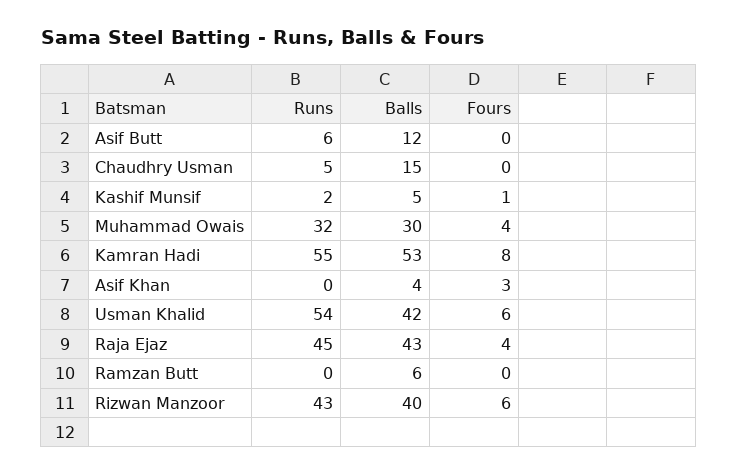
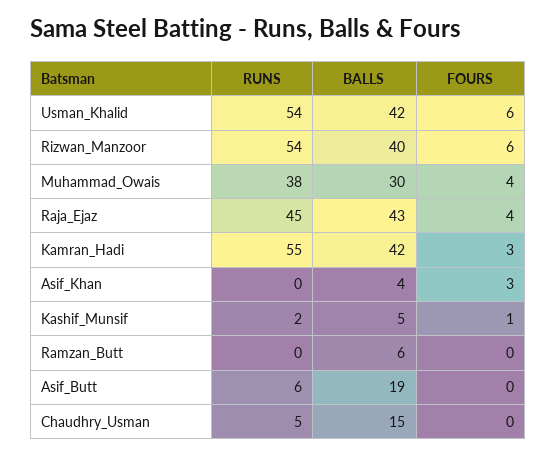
Balls, Asif Butt: 12 -> 19
Runs, Muhammad Owais: 32 -> 38
Balls, Kamran Hadi: 53 -> 42
Fours, Kamran Hadi: 8 -> 3
Runs, Rizwan Manzoor: 43 -> 54

